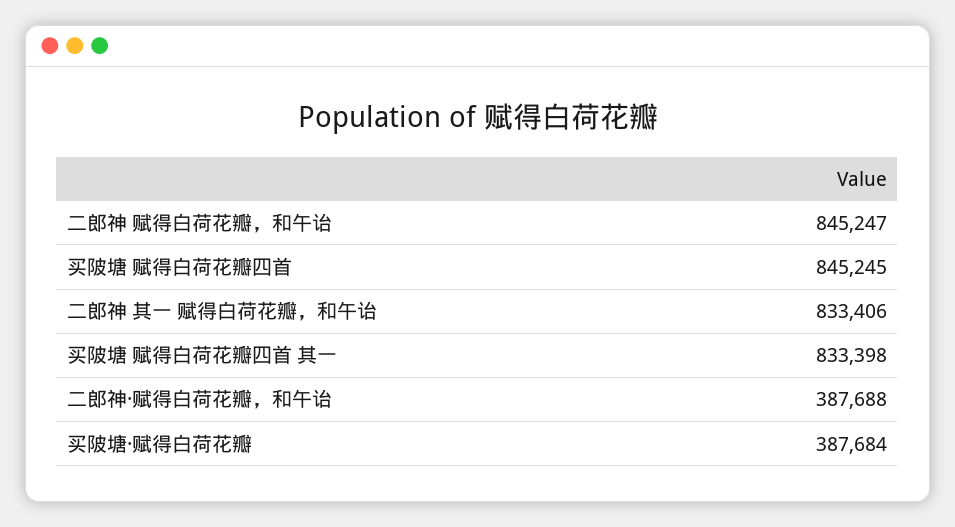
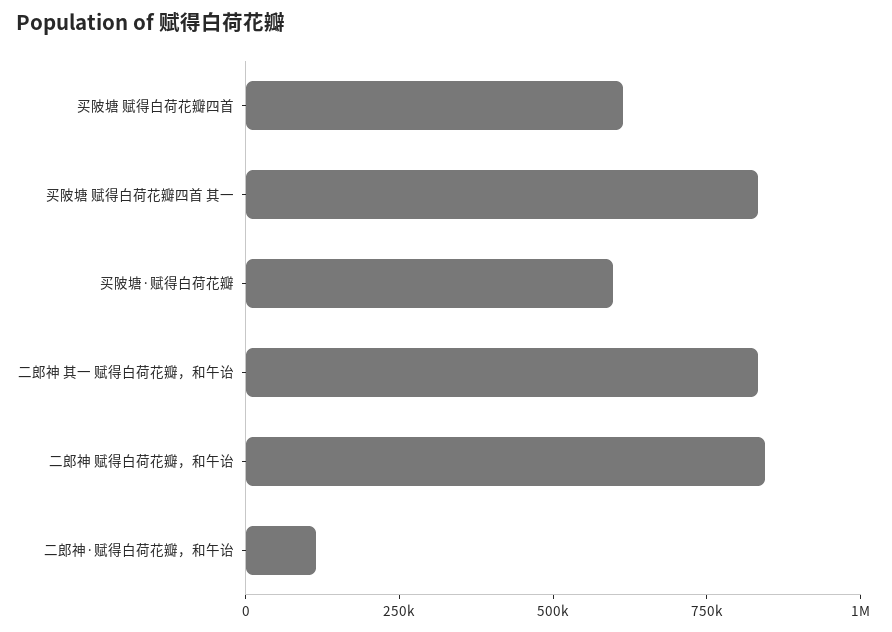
买陂塘 赋得白荷花瓣四首: 845245 -> 600000
二郎神·赋得白荷花瓣，和午诒: 387688 -> 100000
买陂塘·赋得白荷花瓣: 387684 -> 600000

